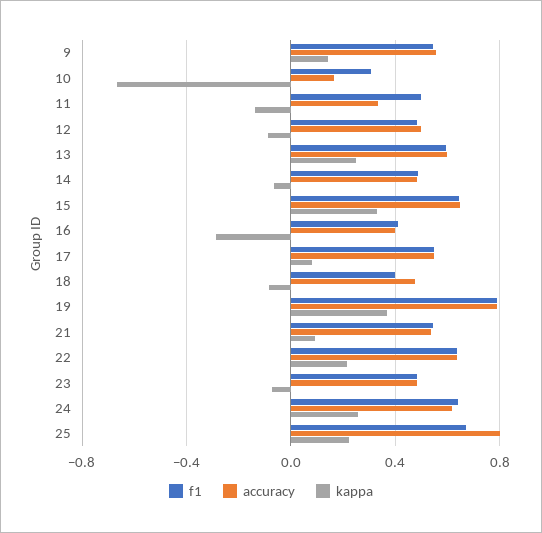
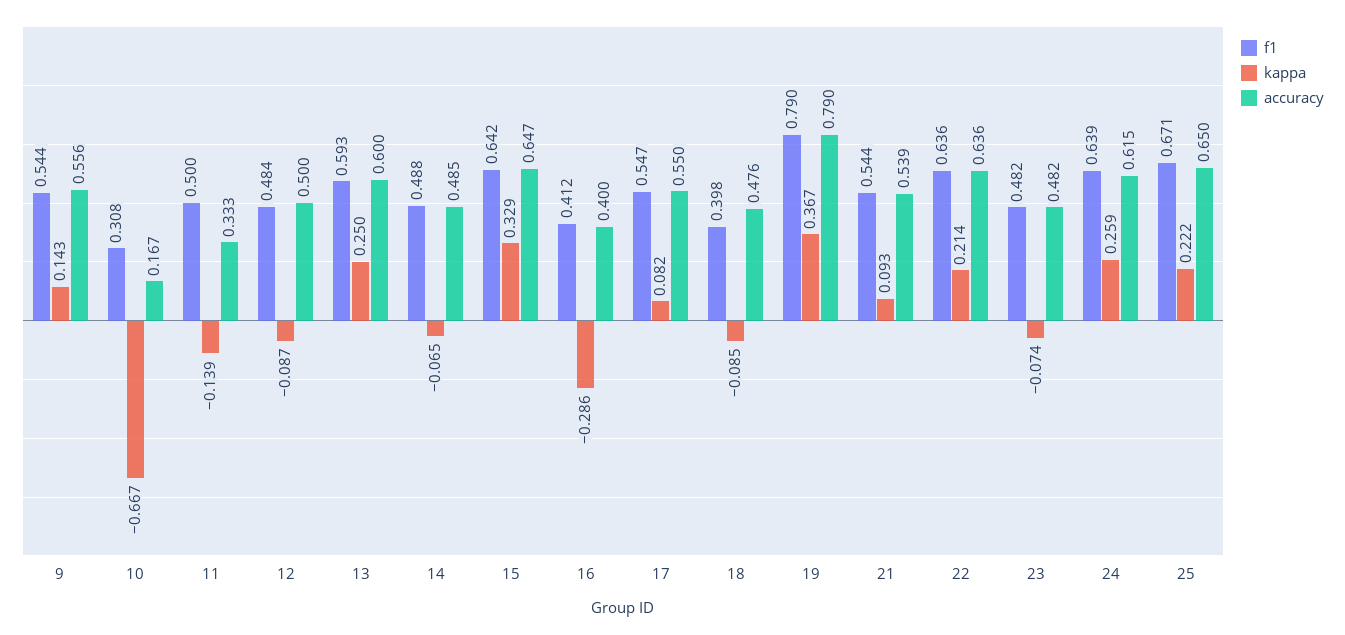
accuracy, 25: 0.8 -> 0.65

